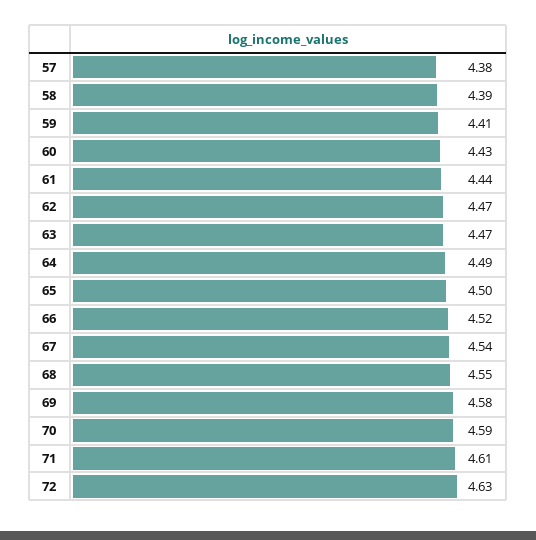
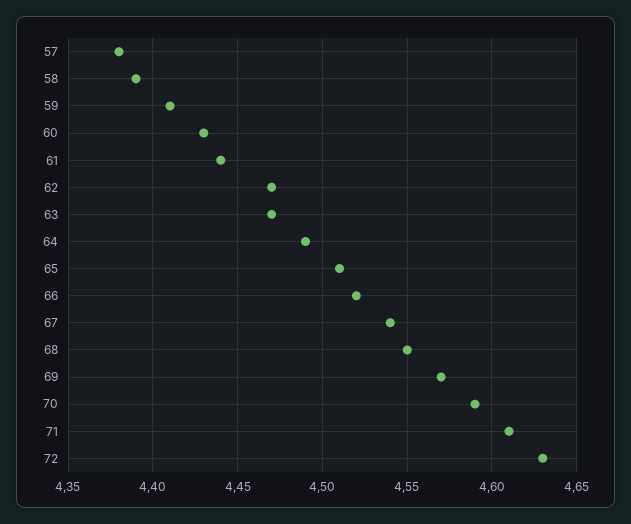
65: 4.5 -> 4.51
69: 4.58 -> 4.57

